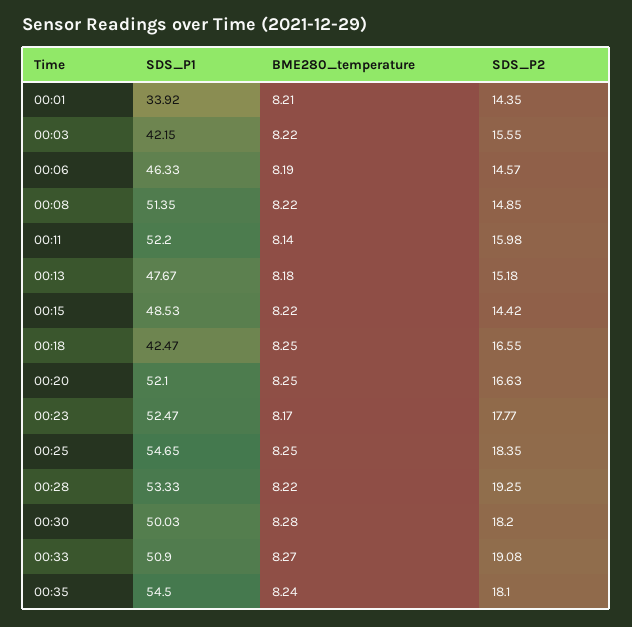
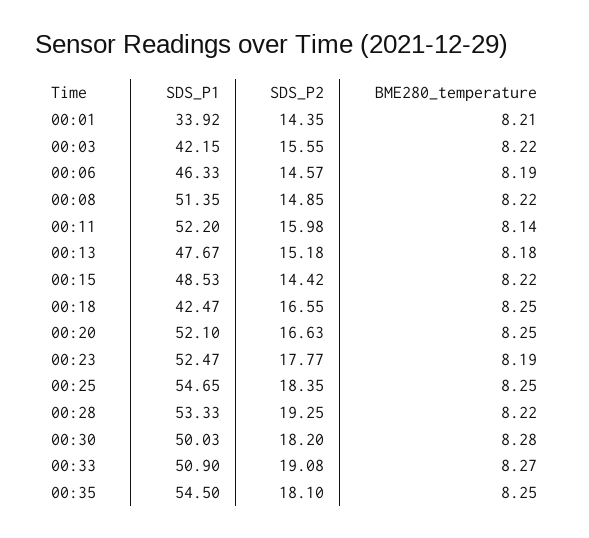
BME280_temperature, 00:23: 8.17 -> 8.19
BME280_temperature, 00:35: 8.24 -> 8.25

